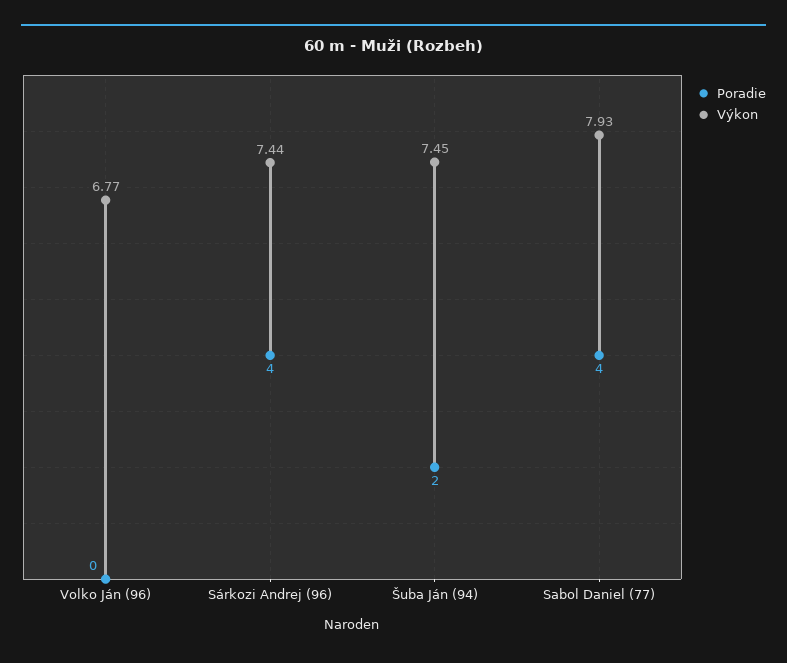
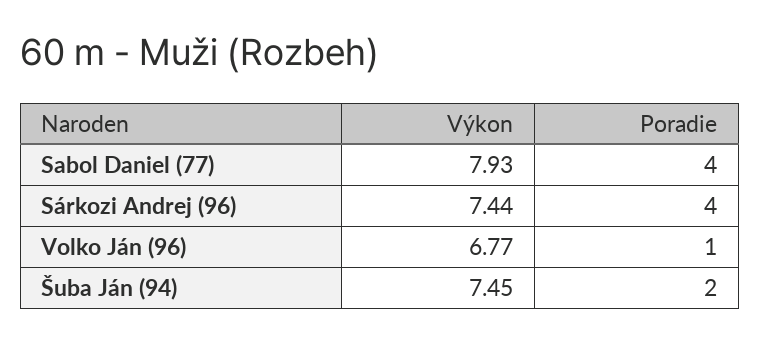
Poradie, Volko Ján (96): 0 -> 1

